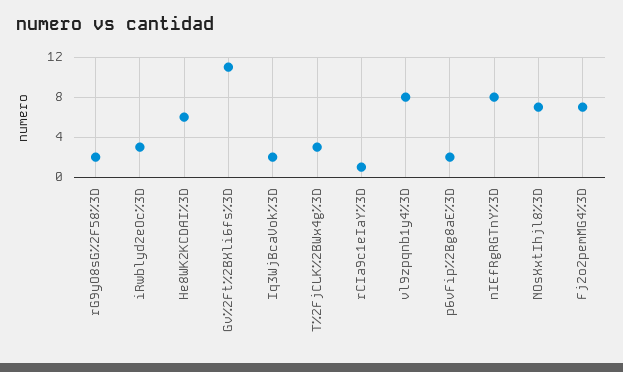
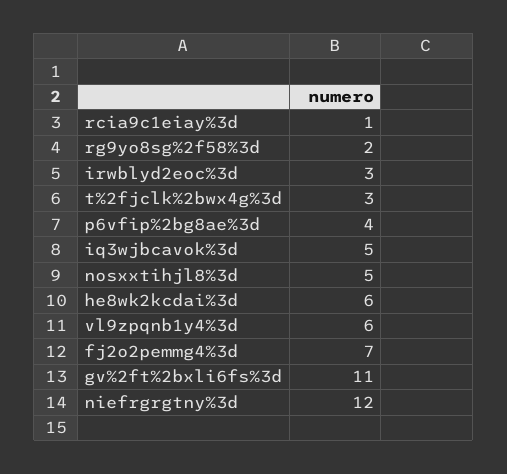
Iq3WjBcaVok%3D: 2 -> 5
vl9zpqnb1y4%3D: 8 -> 6
p6vFip%2Bg8aE%3D: 2 -> 4
nIEfRgRGTnY%3D: 8 -> 12
NOsXxtIhjl8%3D: 7 -> 5

